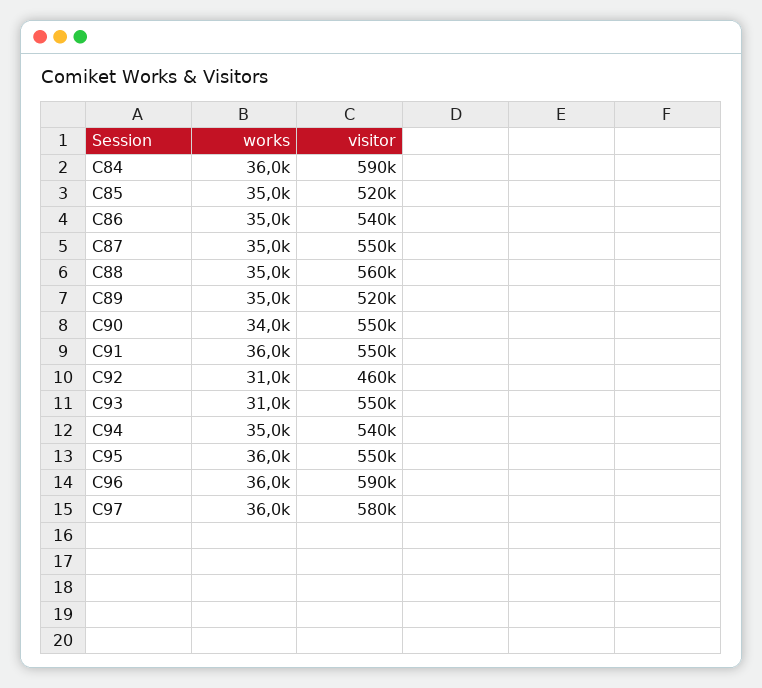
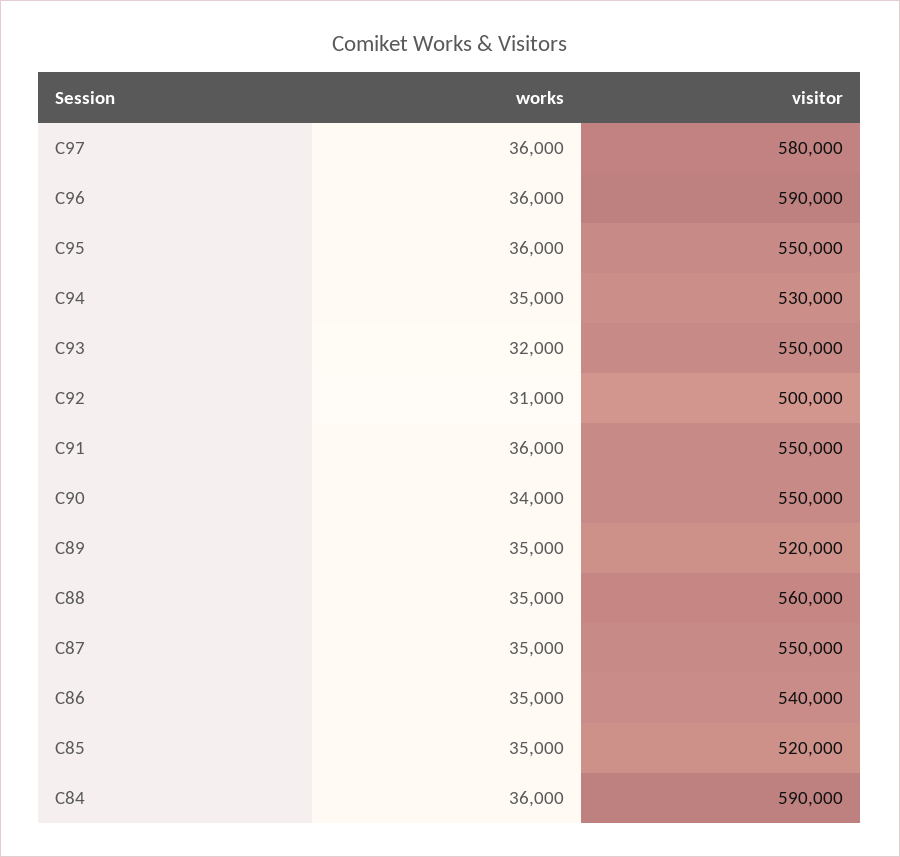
visitor, C92: 460000 -> 500000
works, C93: 31000 -> 32000
visitor, C94: 540000 -> 530000

